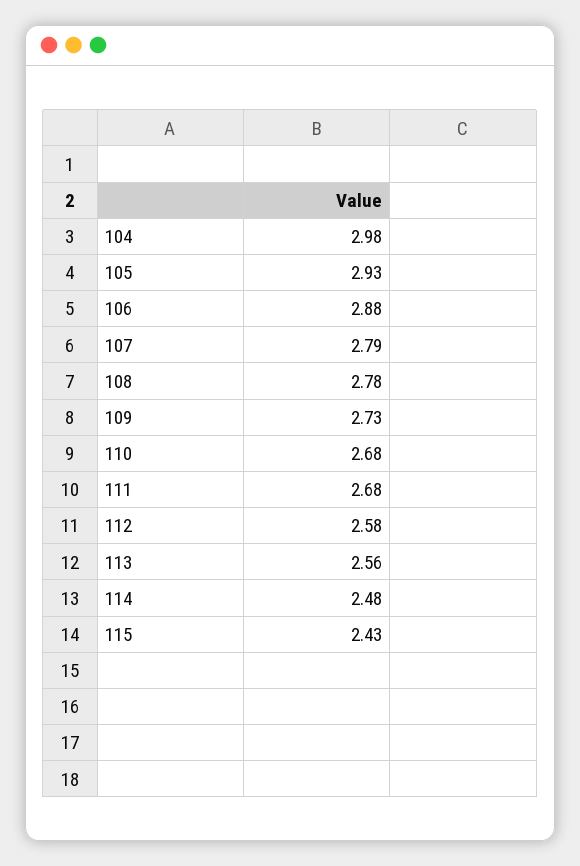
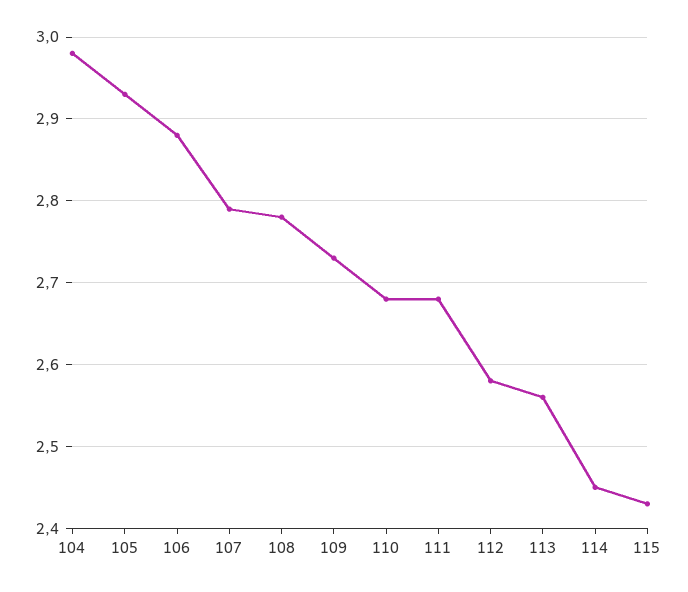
114: 2.48 -> 2.45

